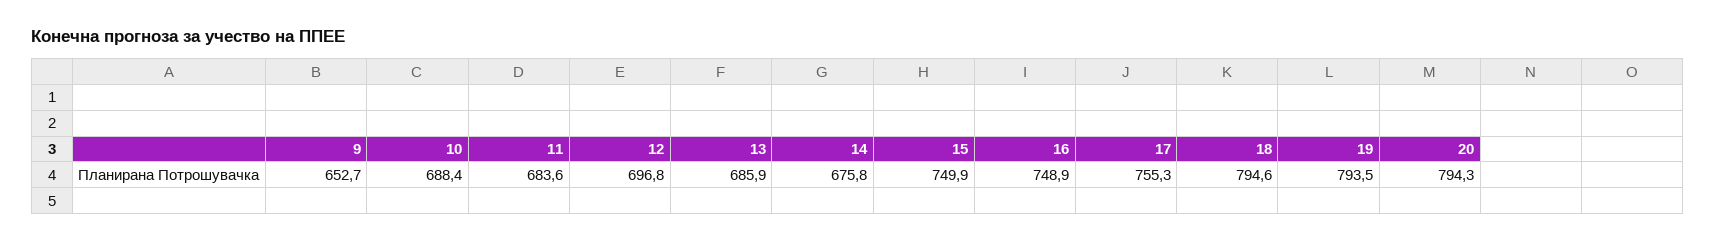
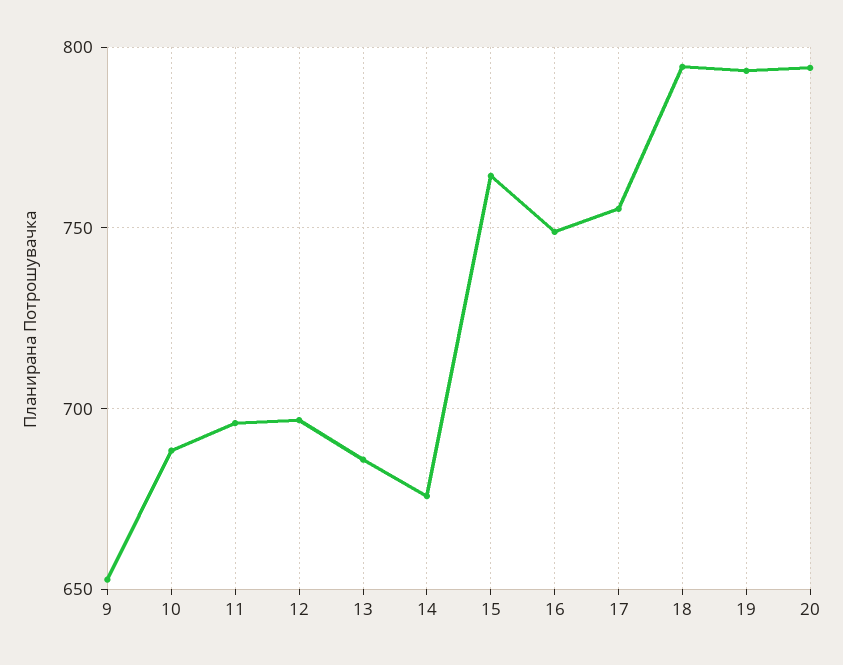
11: 683.6 -> 695
15: 749.9 -> 765

